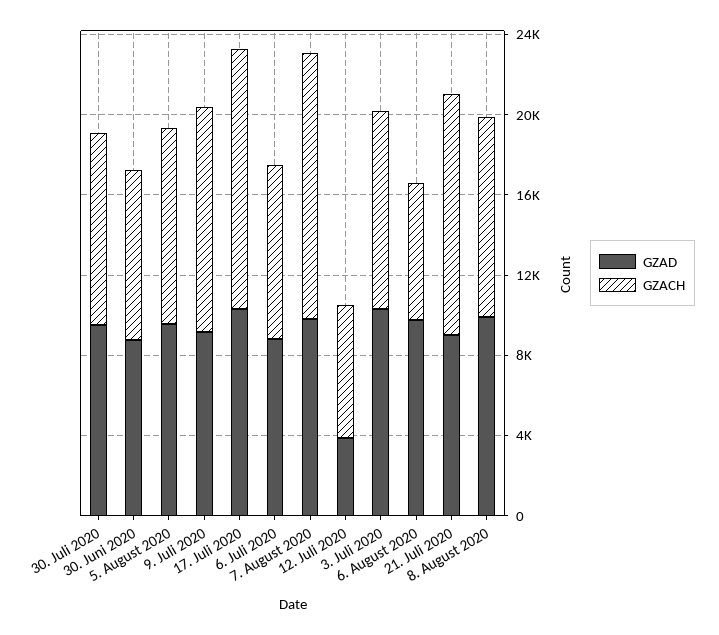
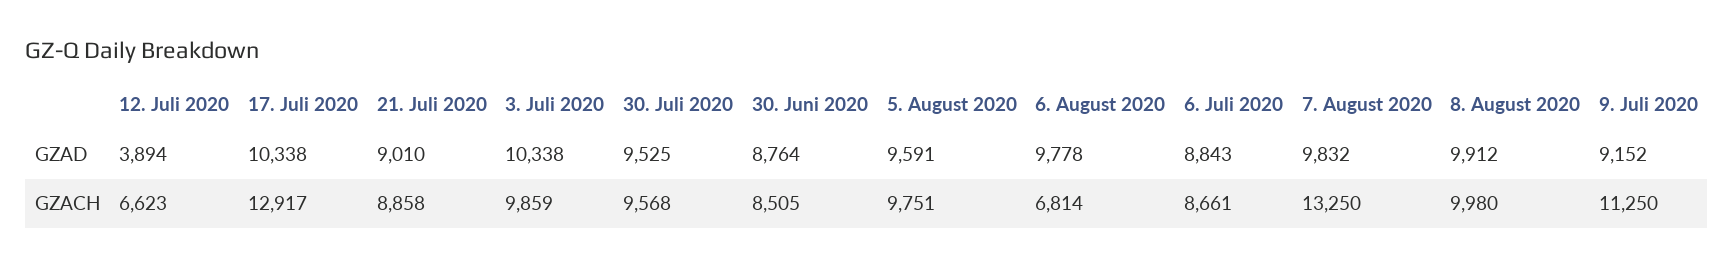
GZACH, 21. Juli 2020: 12000 -> 8858

